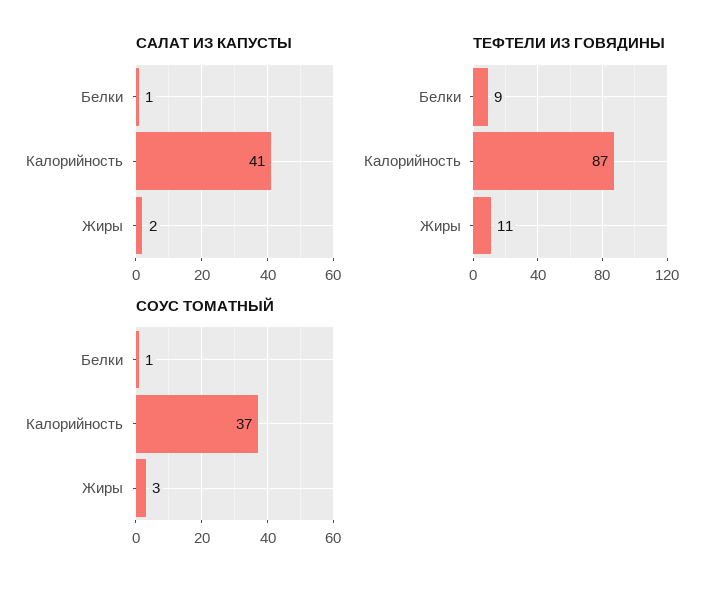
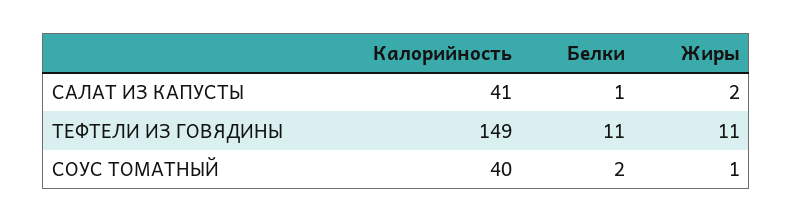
ТЕФТЕЛИ ИЗ ГОВЯДИНЫ, Белки: 9 -> 11
ТЕФТЕЛИ ИЗ ГОВЯДИНЫ, Калорийность: 87 -> 149
СОУС ТОМАТНЫЙ, Белки: 1 -> 2
СОУС ТОМАТНЫЙ, Калорийность: 37 -> 40
СОУС ТОМАТНЫЙ, Жиры: 3 -> 1

